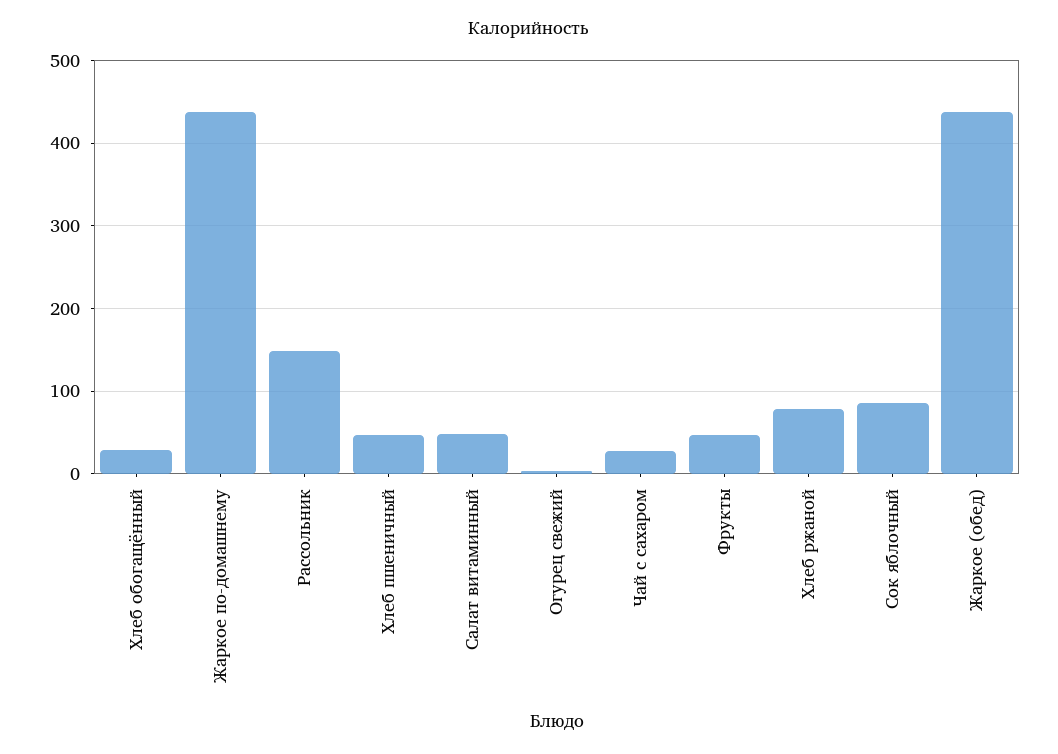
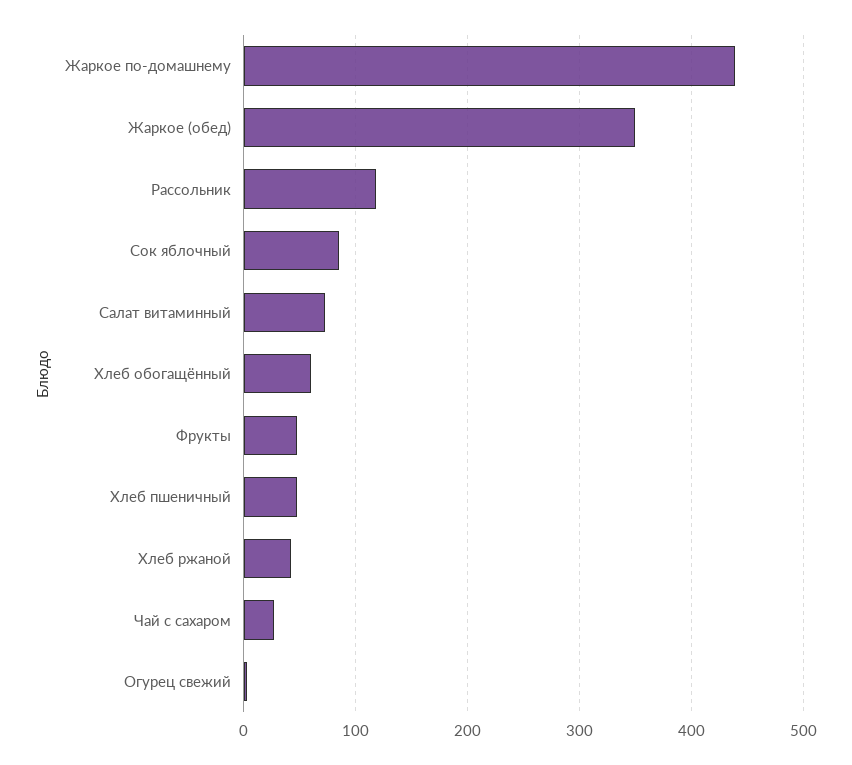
Хлеб обогащённый: 30 -> 60
Рассольник: 150 -> 120
Салат витаминный: 50 -> 70
Хлеб ржаной: 80 -> 40
Жаркое (обед): 440 -> 350

